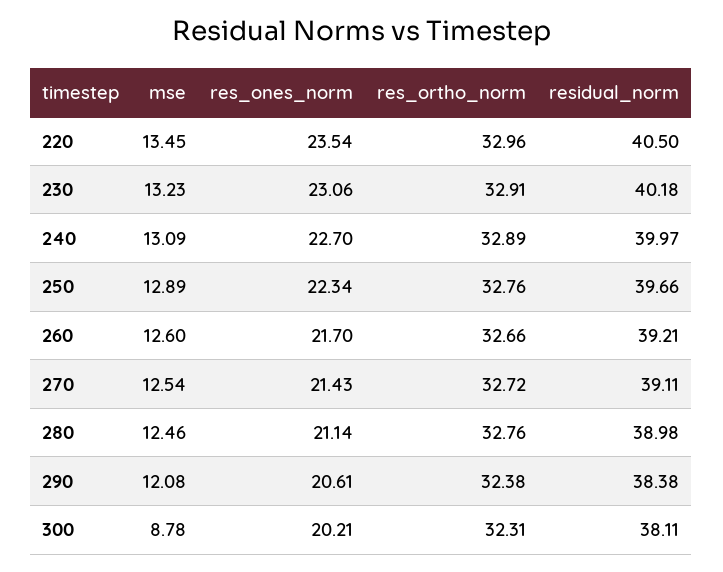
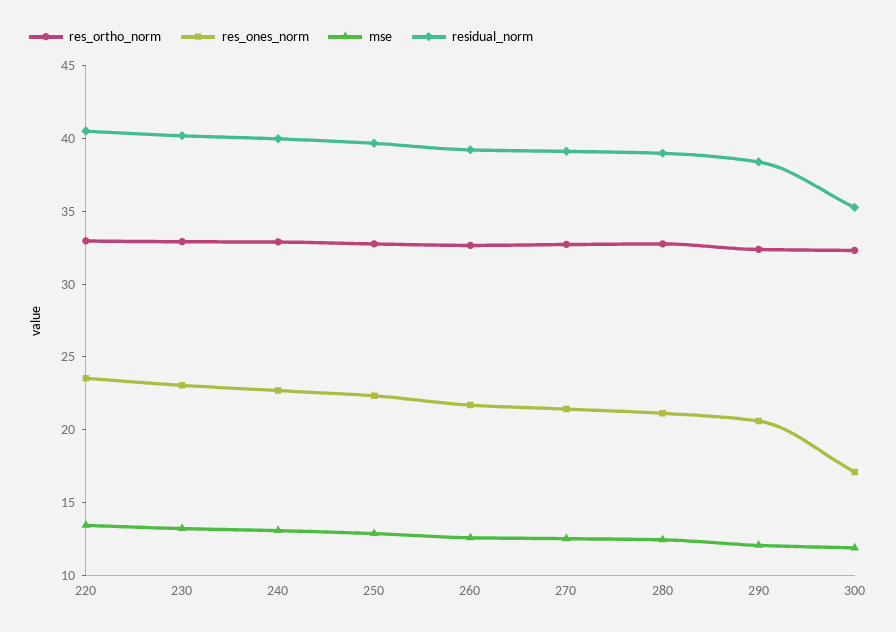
mse, 300: 8.78 -> 12
res_ones_norm, 300: 20.21 -> 17
residual_norm, 300: 38.11 -> 35

